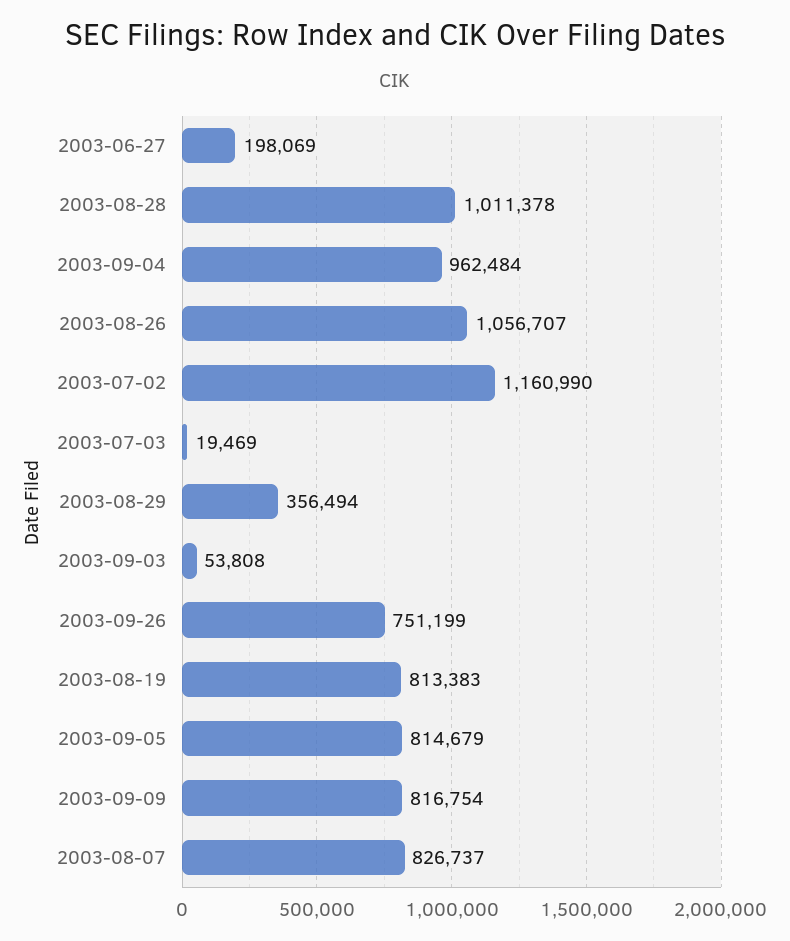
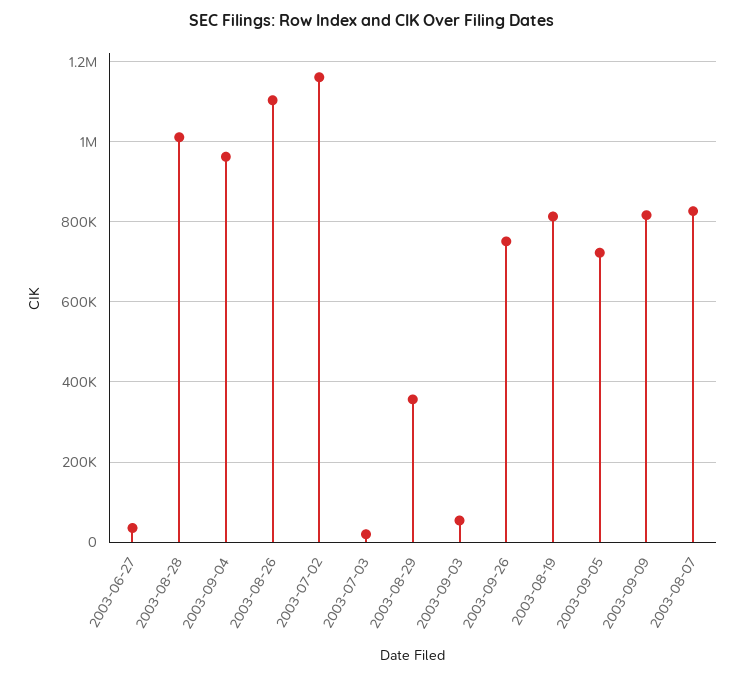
2003-06-27: 198069 -> 40000
2003-08-26: 1056707 -> 1100000
2003-09-05: 814679 -> 720000

